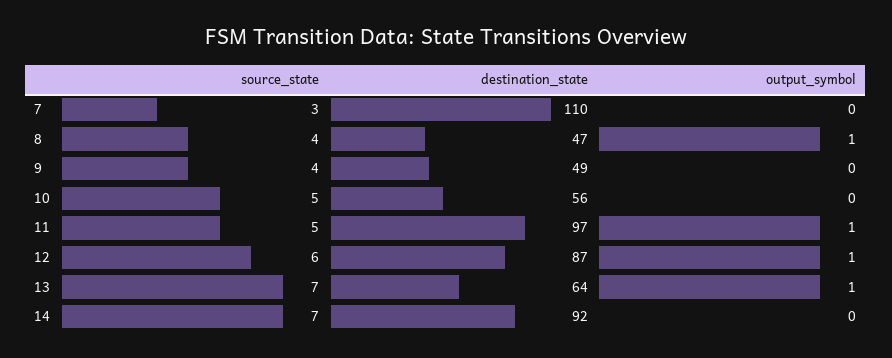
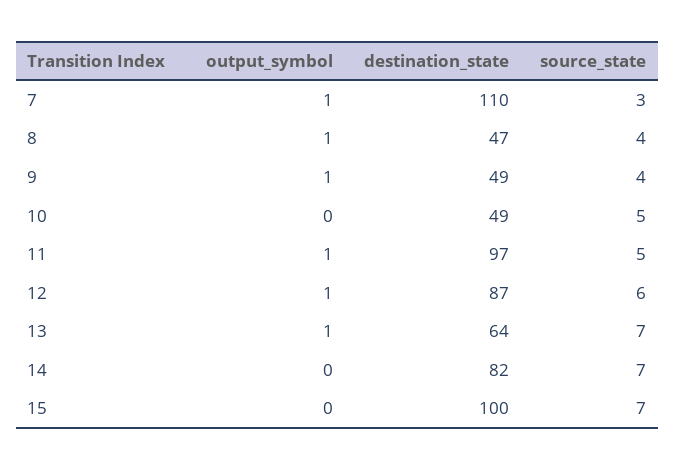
output_symbol, 7: 0 -> 1
output_symbol, 9: 0 -> 1
destination_state, 10: 56 -> 49
destination_state, 14: 92 -> 82
output_symbol, 15: none -> 0
destination_state, 15: none -> 100
source_state, 15: none -> 7

